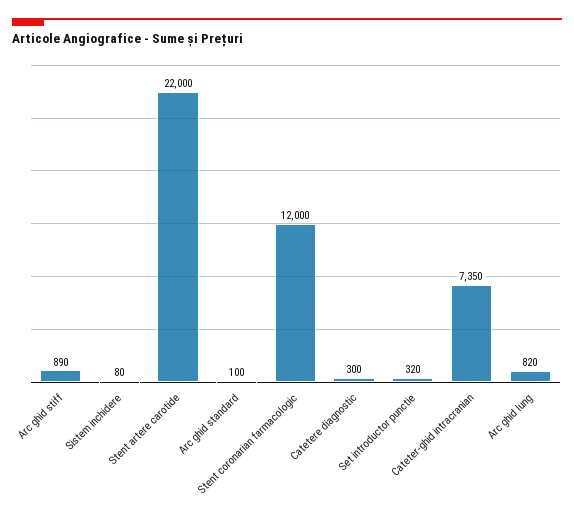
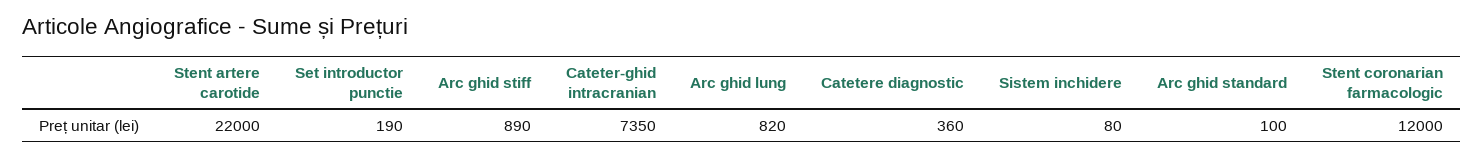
Catetere diagnostic: 300 -> 360
Set introductor punctie: 320 -> 190

